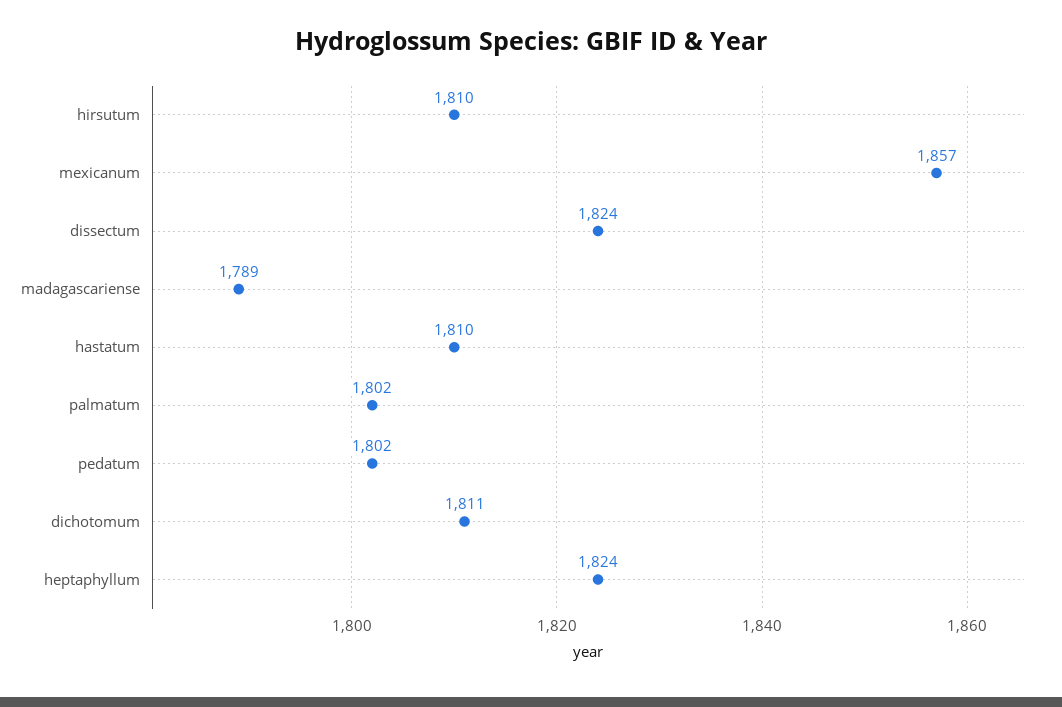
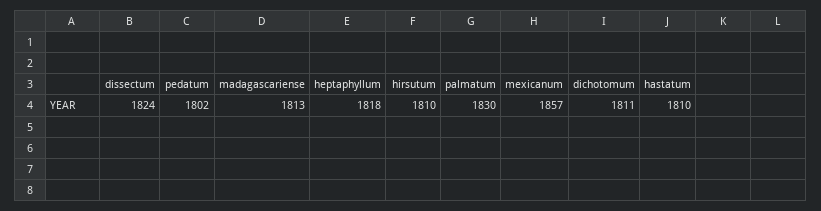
madagascariense: 1789 -> 1813
palmatum: 1802 -> 1830
heptaphyllum: 1824 -> 1818

